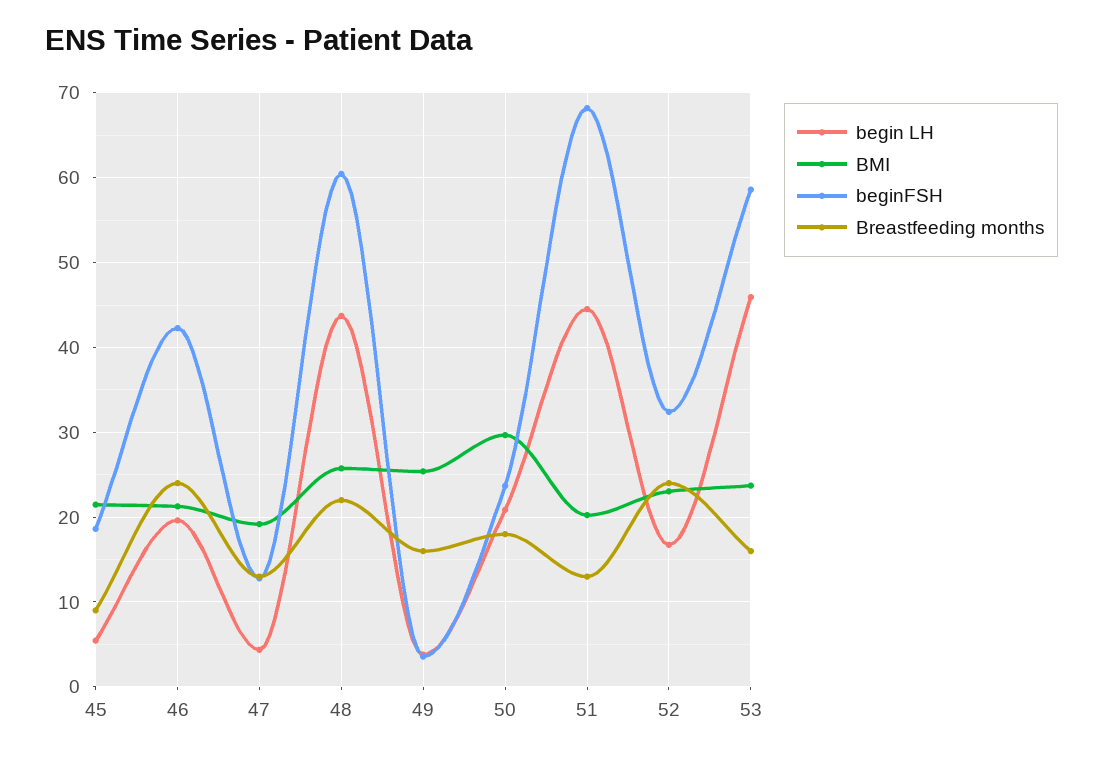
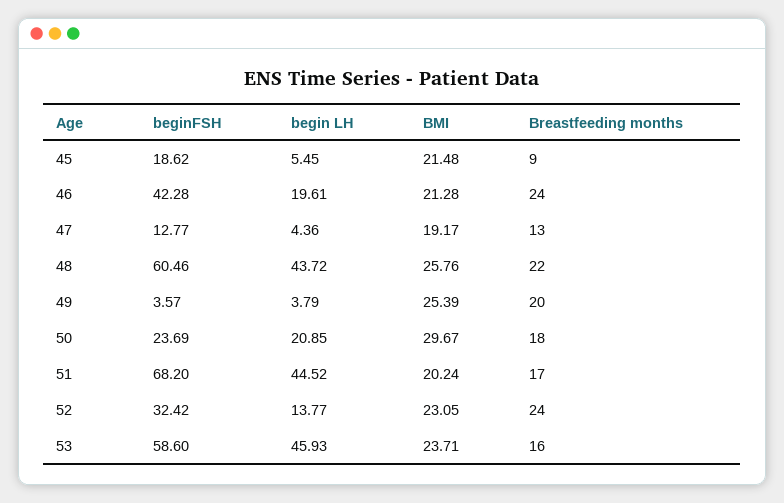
Breastfeeding months, 49: 16 -> 20
Breastfeeding months, 51: 13 -> 17
begin LH, 52: 17 -> 13.77

